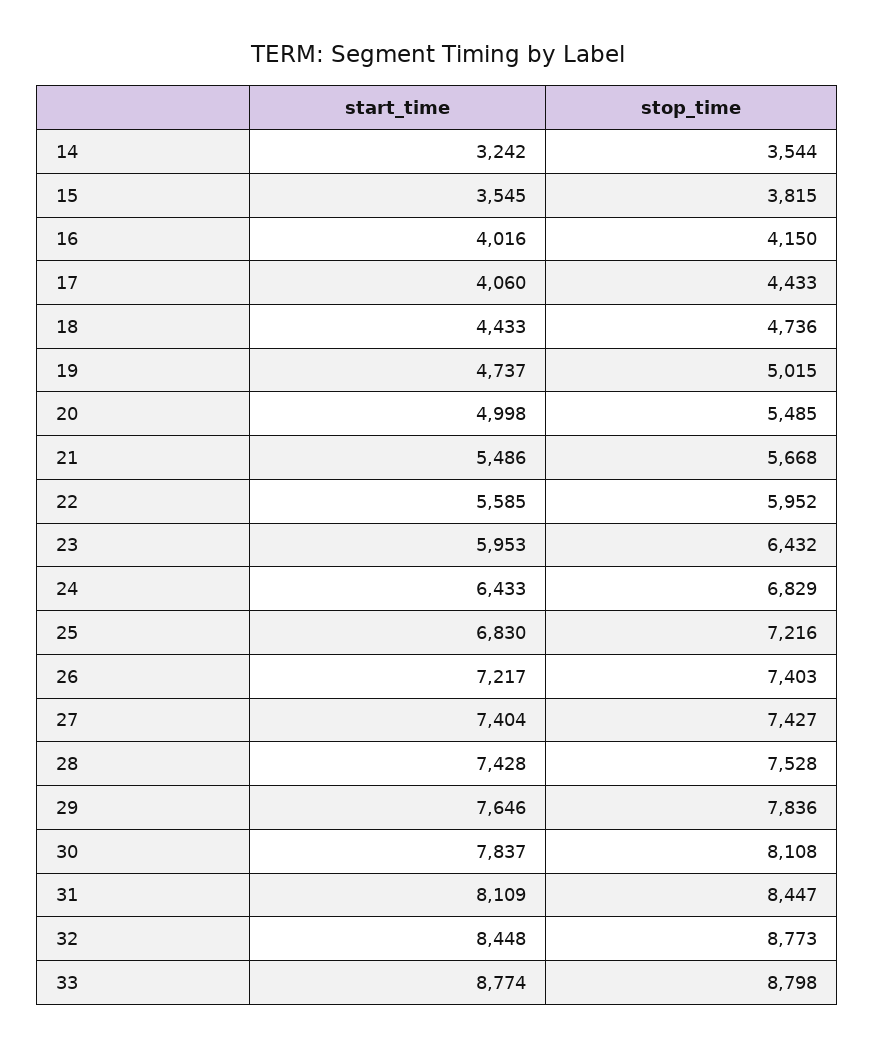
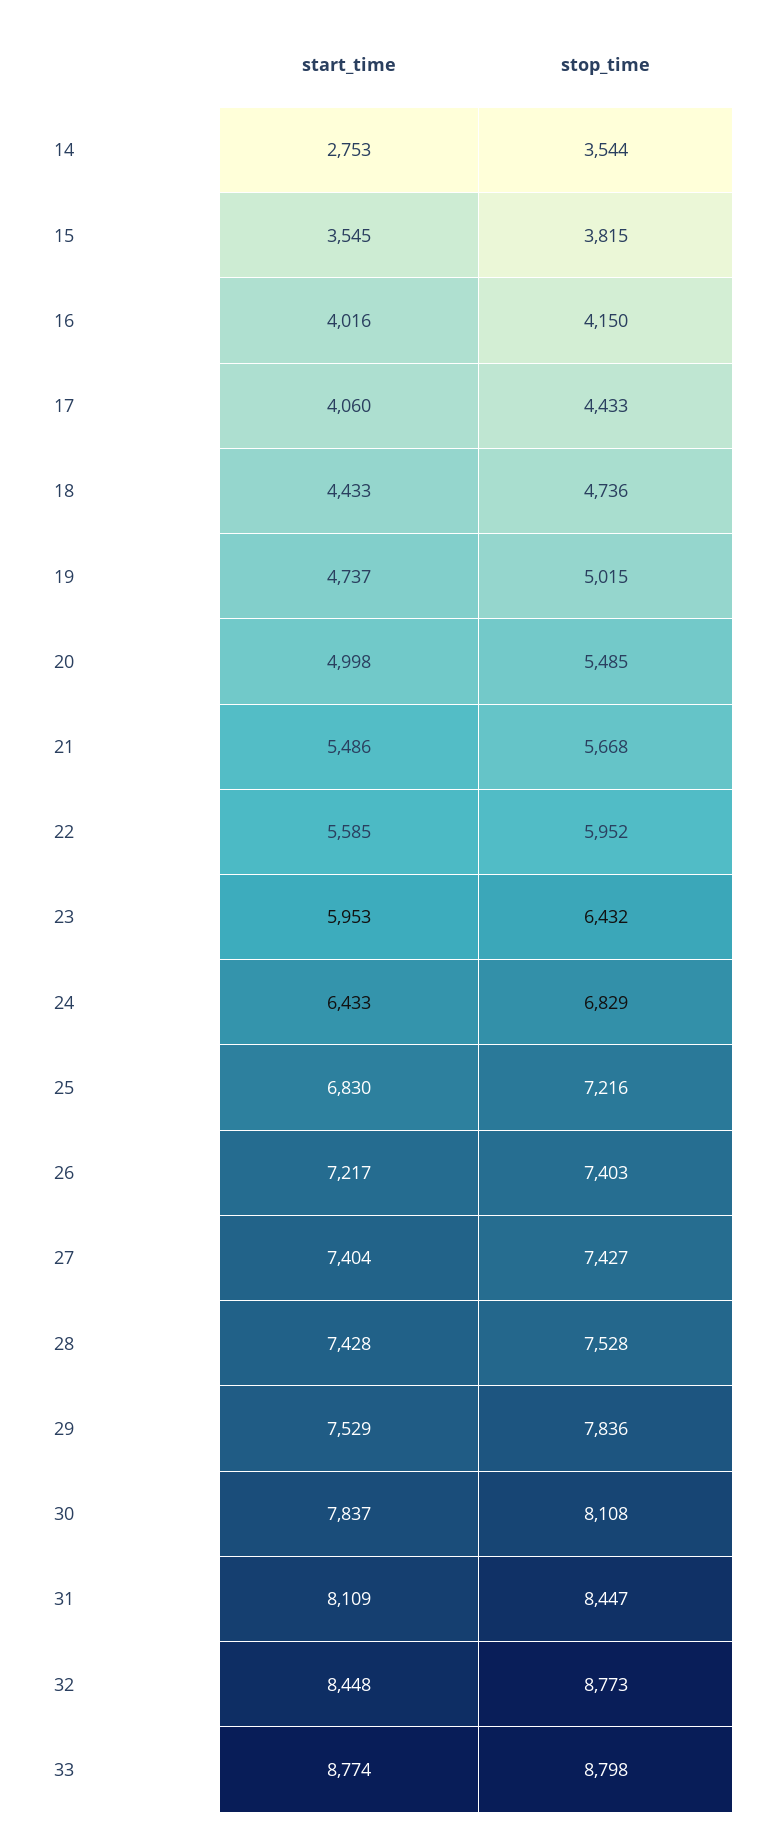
start_time, 14: 3242 -> 2753
start_time, 29: 7646 -> 7529

